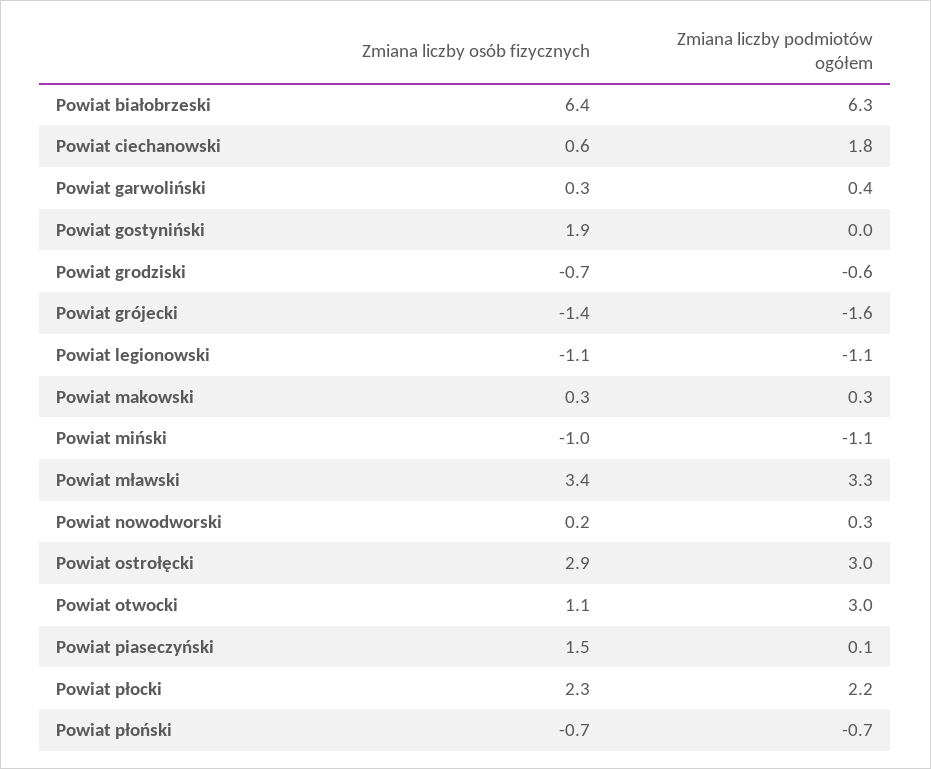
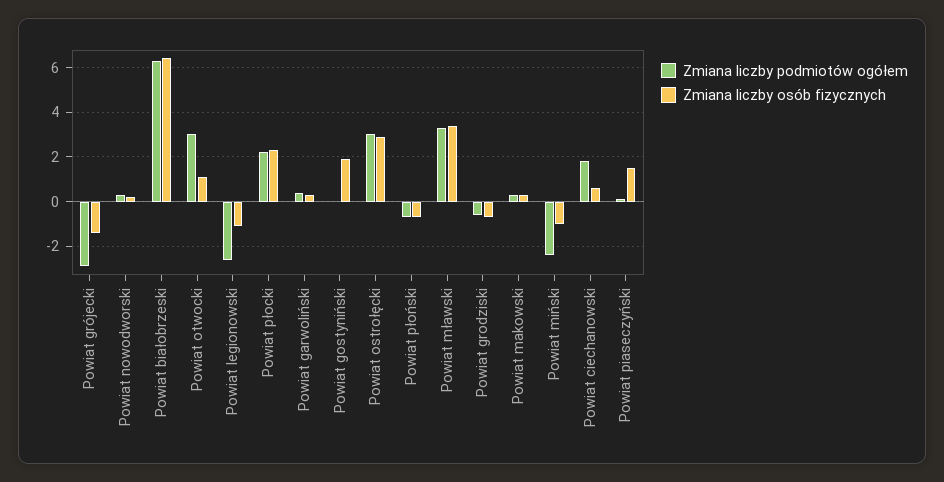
Zmiana liczby podmiotów ogółem, Powiat grójecki: -1.6 -> -3
Zmiana liczby podmiotów ogółem, Powiat legionowski: -1.1 -> -2.5
Zmiana liczby podmiotów ogółem, Powiat miński: -1.1 -> -2.5

